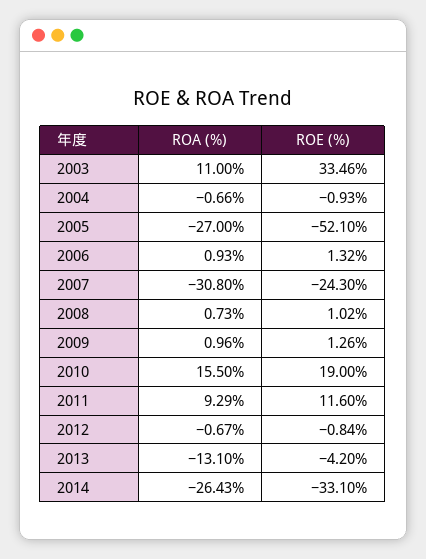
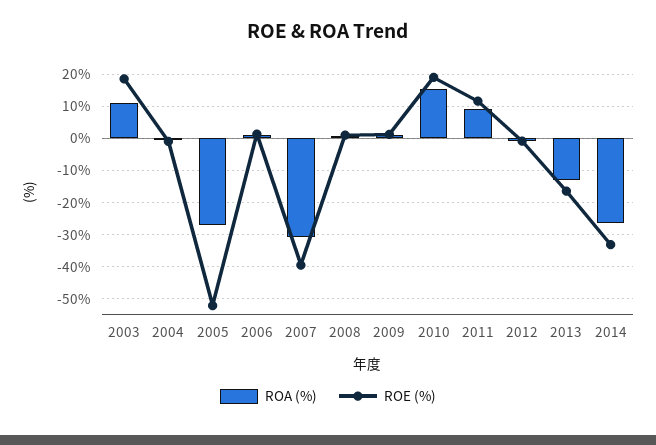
ROE (%), 2003: 33.46 -> 18
ROE (%), 2007: -24.3 -> -40
ROE (%), 2013: -4.2 -> -16

